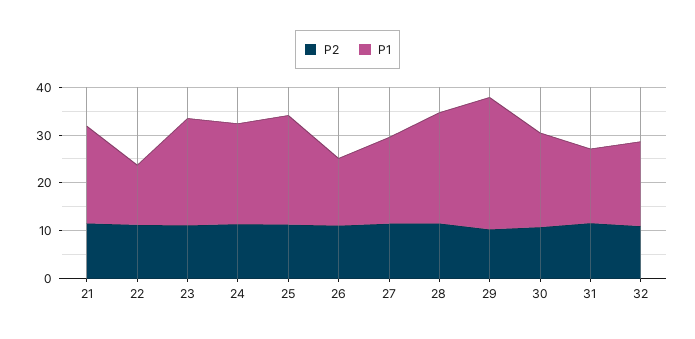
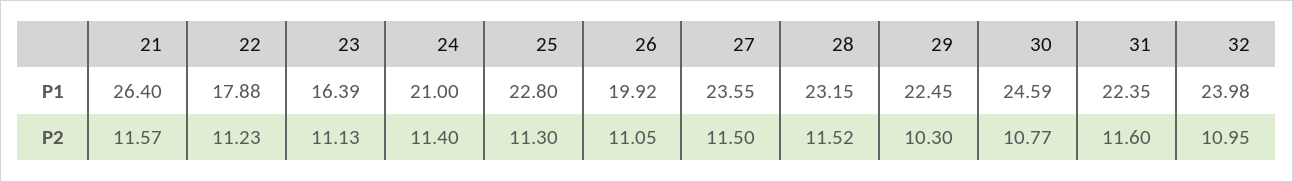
P1, 21: 20 -> 26.4
P1, 22: 12 -> 17.88
P1, 23: 22 -> 16.39
P1, 26: 14 -> 19.92
P1, 27: 18 -> 23.55
P1, 29: 28 -> 22.45
P1, 30: 20 -> 24.59
P1, 31: 16 -> 22.35
P1, 32: 18 -> 23.98

